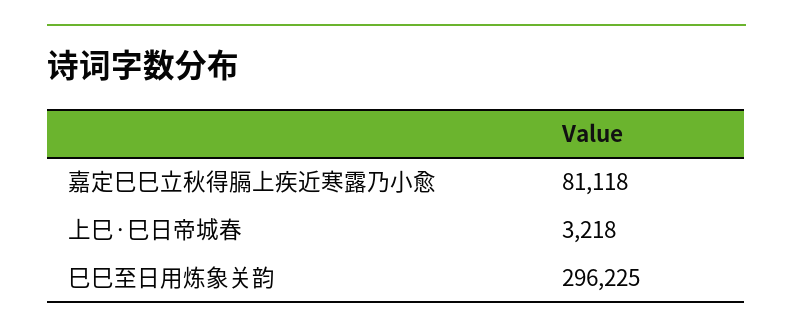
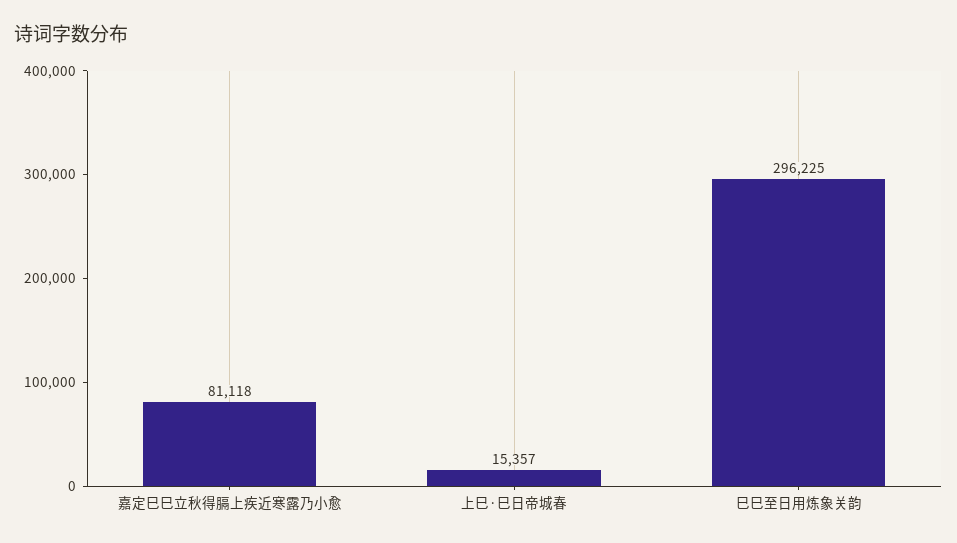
上巳·巳日帝城春: 3218 -> 15357

